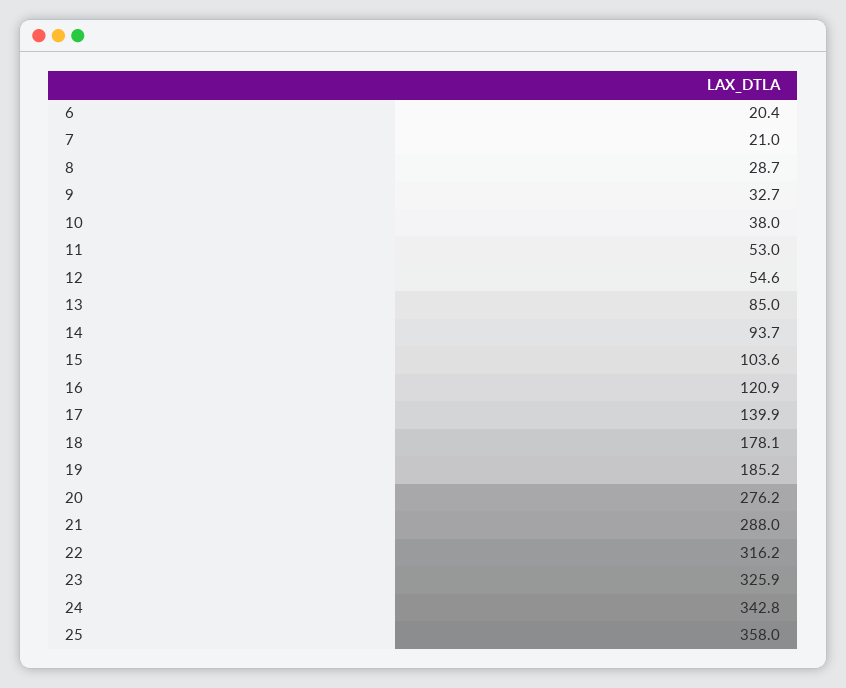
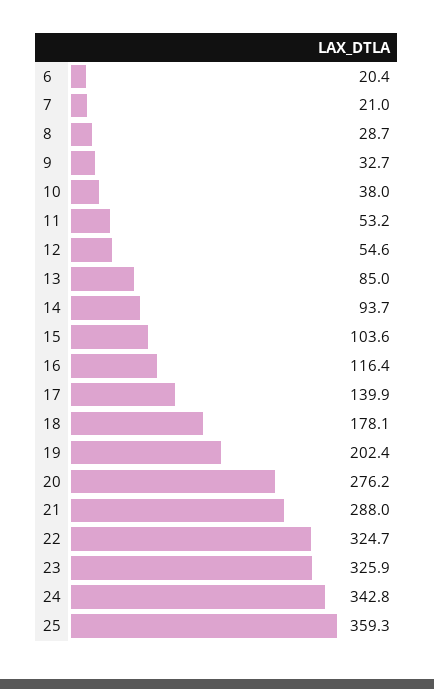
11: 53 -> 53.2
16: 120.9 -> 116.4
19: 185.2 -> 202.4
22: 316.2 -> 324.7
25: 358 -> 359.3

